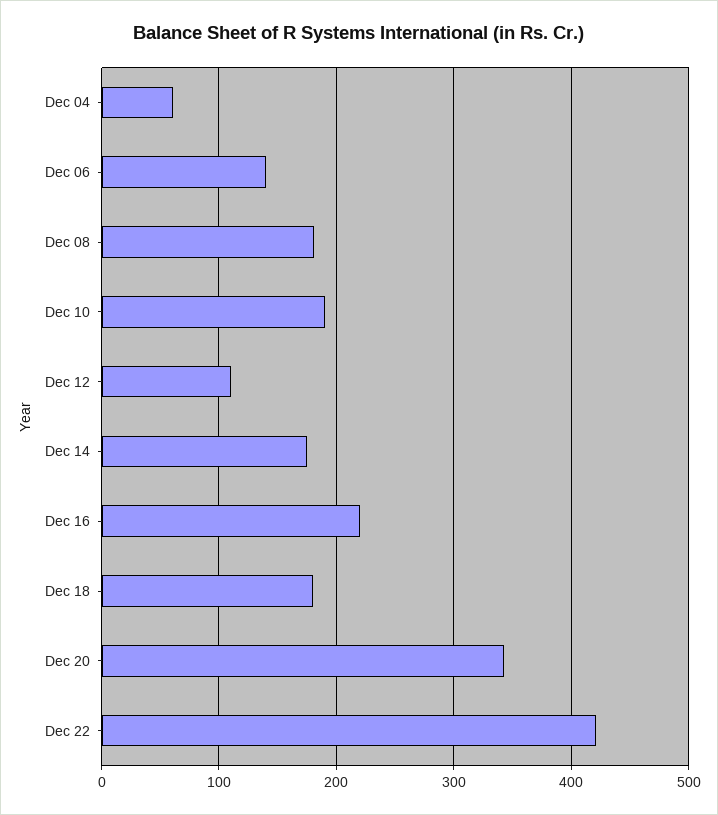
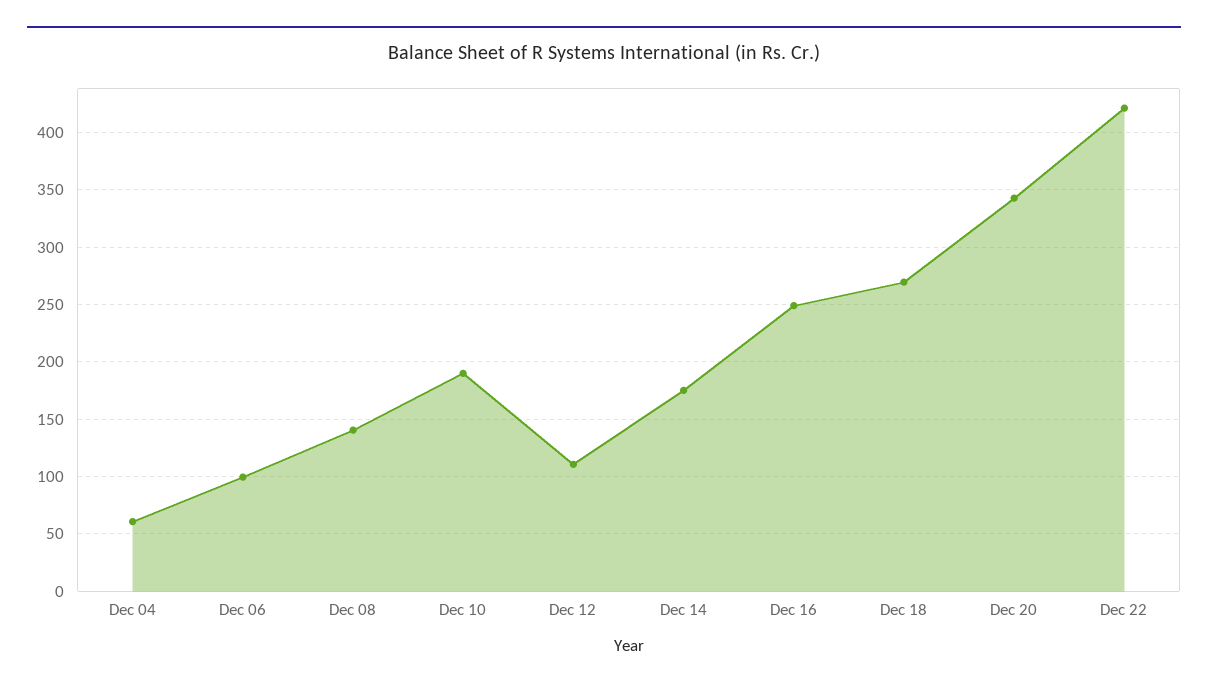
Dec 06: 140 -> 100
Dec 08: 180 -> 140
Dec 16: 220 -> 250
Dec 18: 180 -> 270

